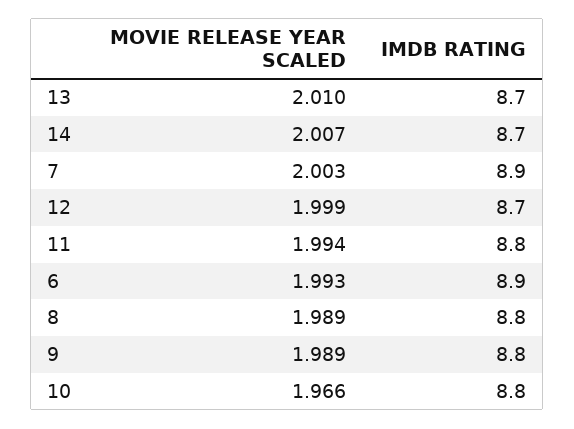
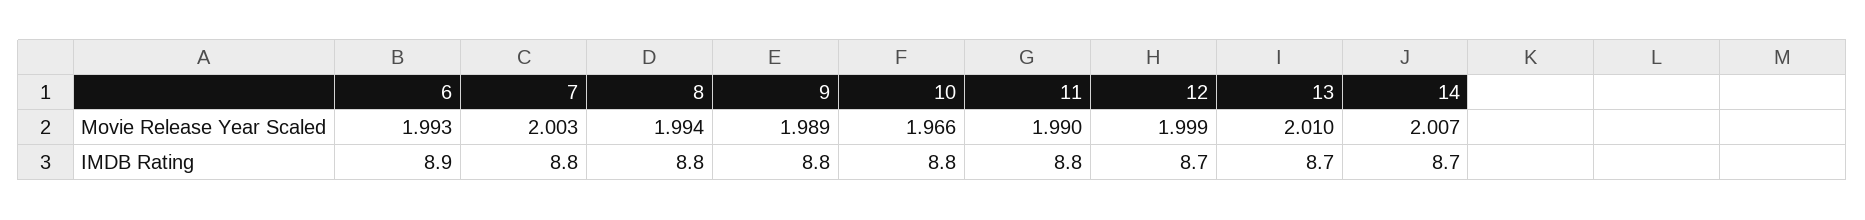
IMDB RATING, 7: 8.9 -> 8.8
MOVIE RELEASE YEAR SCALED, 11: 1.994 -> 1.99
MOVIE RELEASE YEAR SCALED, 8: 1.989 -> 1.994

